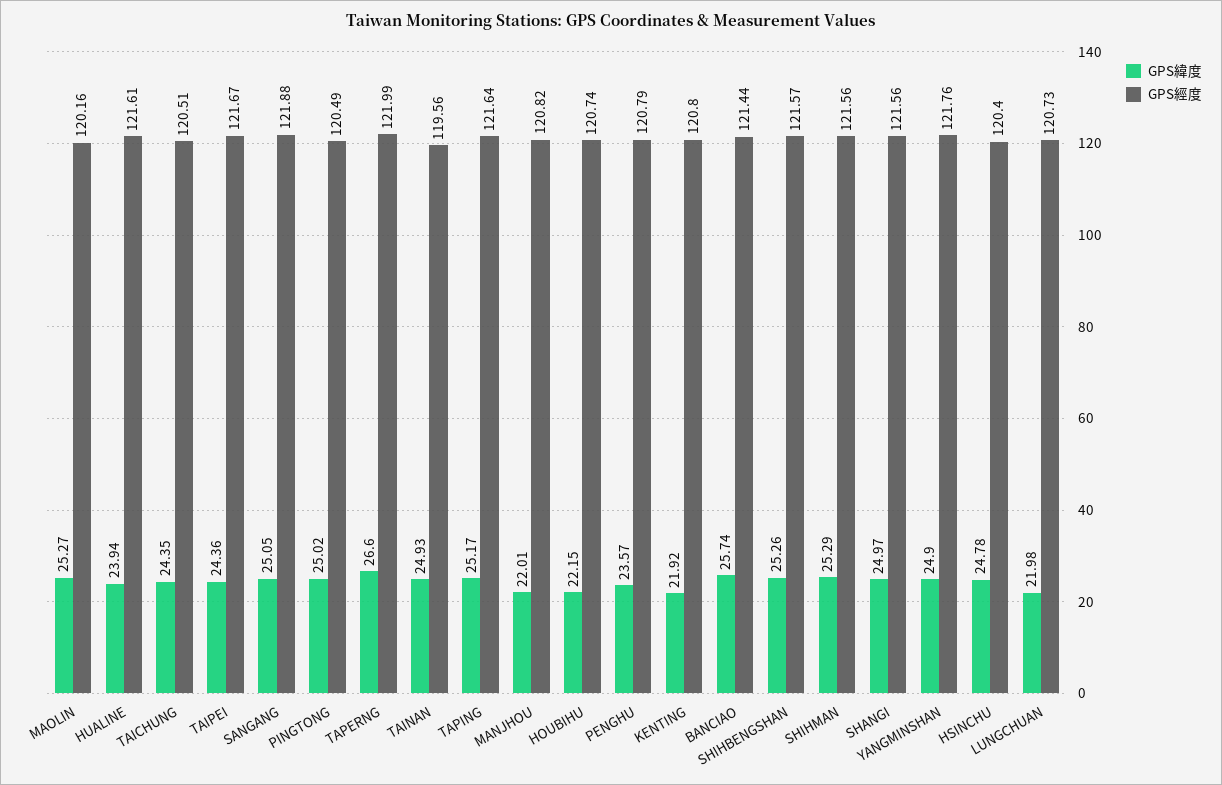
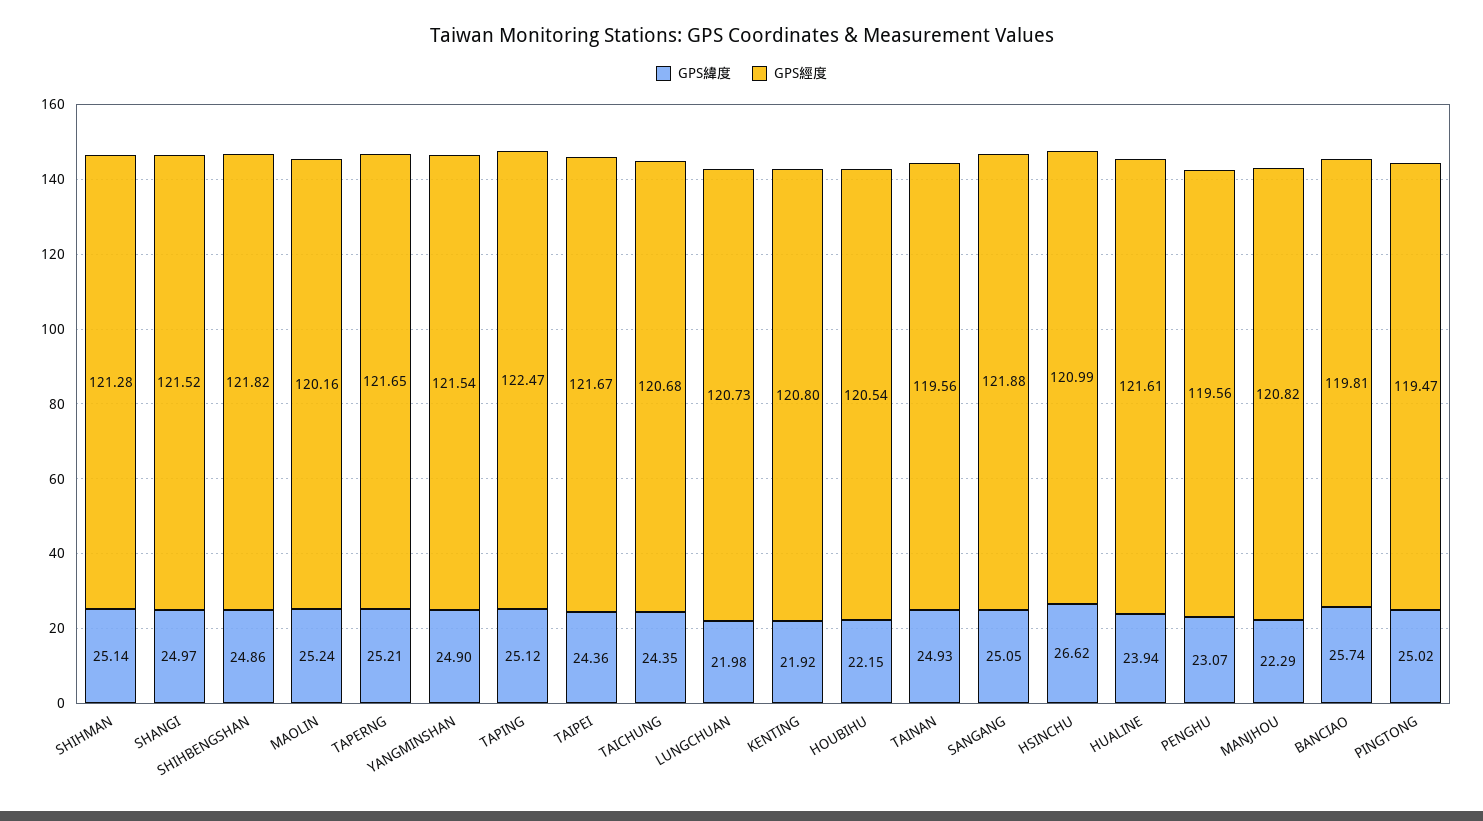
GPS緯度, MAOLIN: 25.27 -> 25.24
GPS經度, TAICHUNG: 120.51 -> 120.68
GPS經度, PINGTONG: 120.49 -> 119.47
GPS緯度, TAPERNG: 26.6 -> 25.21
GPS經度, TAPERNG: 121.99 -> 121.65
GPS緯度, TAPING: 25.17 -> 25.12
GPS經度, TAPING: 121.64 -> 122.47
GPS緯度, MANJHOU: 22.01 -> 22.29
GPS經度, HOUBIHU: 120.74 -> 120.54
GPS緯度, PENGHU: 23.57 -> 23.07
GPS經度, PENGHU: 120.79 -> 119.56
GPS經度, BANCIAO: 121.44 -> 119.81
GPS緯度, SHIHBENGSHAN: 25.26 -> 24.86
GPS經度, SHIHBENGSHAN: 121.57 -> 121.82
GPS緯度, SHIHMAN: 25.29 -> 25.14
GPS經度, SHIHMAN: 121.56 -> 121.28
GPS經度, SHANGI: 121.56 -> 121.52
GPS經度, YANGMINSHAN: 121.76 -> 121.54
GPS緯度, HSINCHU: 24.78 -> 26.62
GPS經度, HSINCHU: 120.4 -> 120.99

